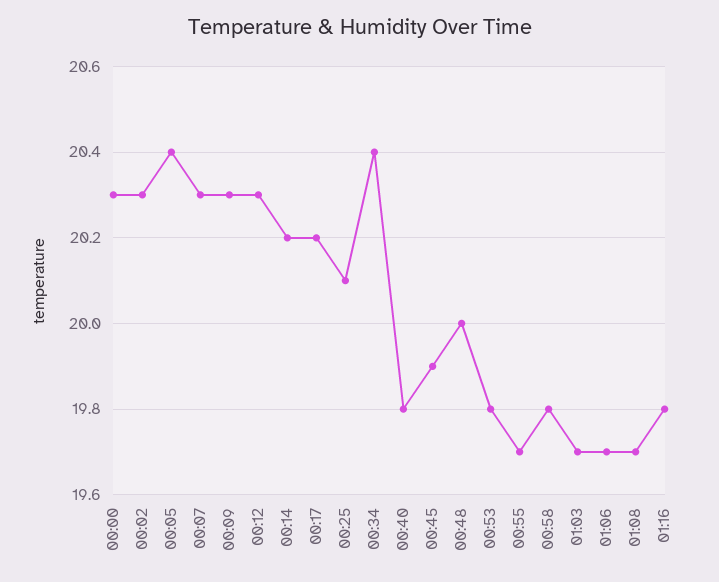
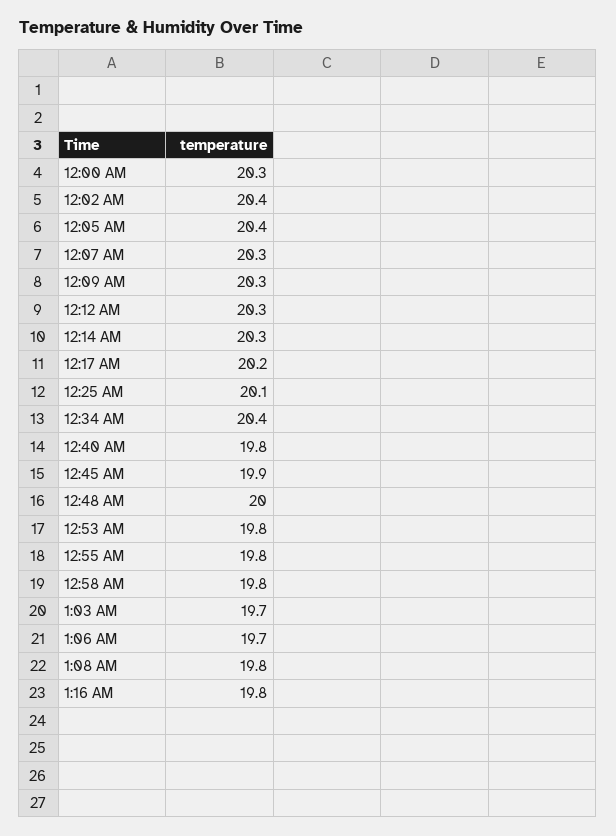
00:02: 20.3 -> 20.4
00:14: 20.2 -> 20.3
00:55: 19.7 -> 19.8
01:08: 19.7 -> 19.8

